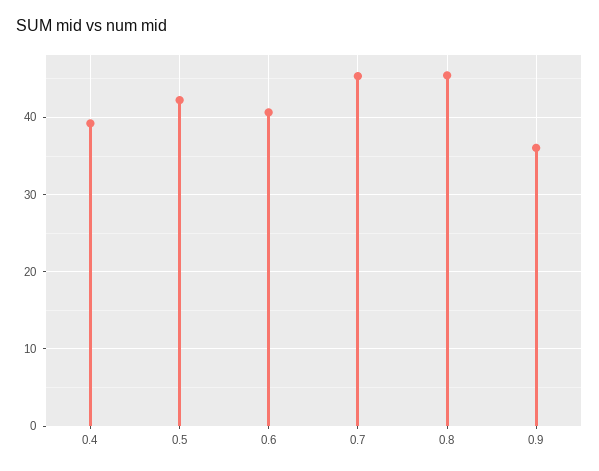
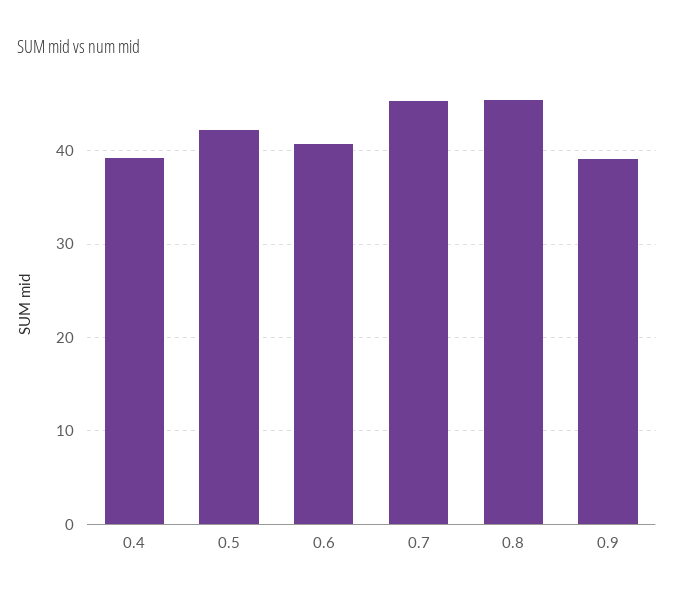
0.9: 36 -> 39

